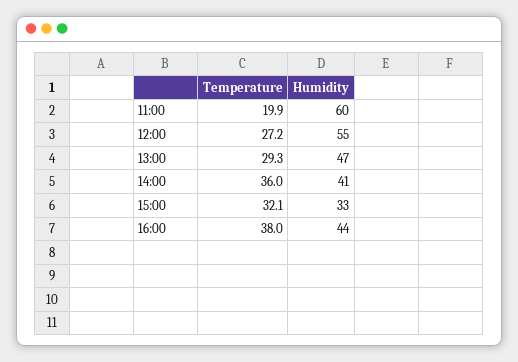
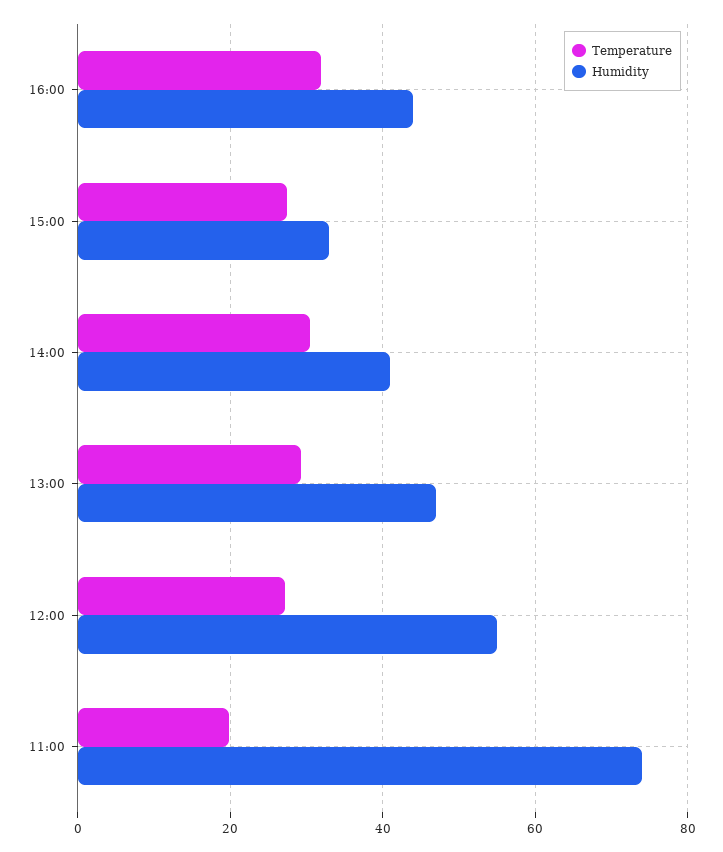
Humidity, 11:00: 60 -> 74
Temperature, 14:00: 36 -> 30
Temperature, 15:00: 32.1 -> 28
Temperature, 16:00: 38 -> 32

